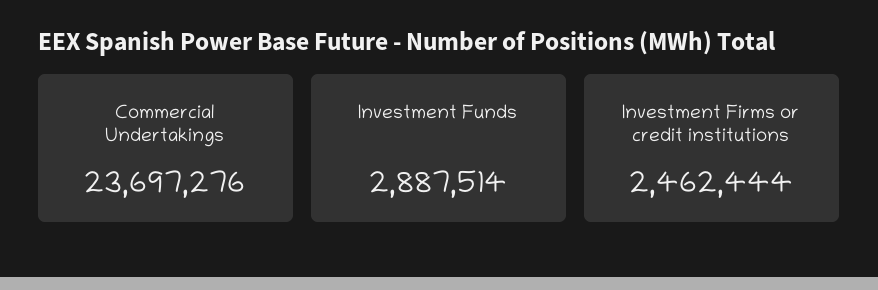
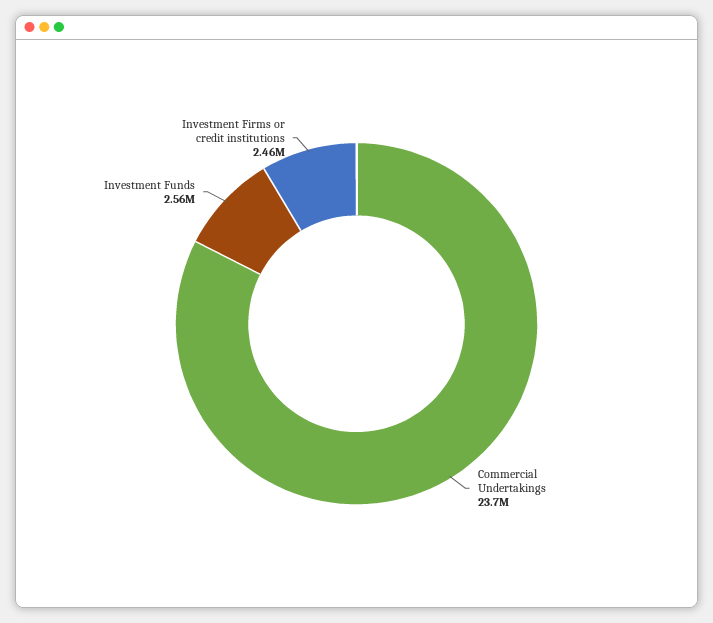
Investment Funds: 2887514 -> 2560000

